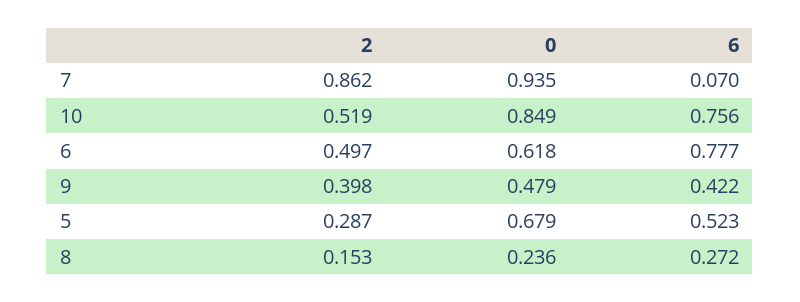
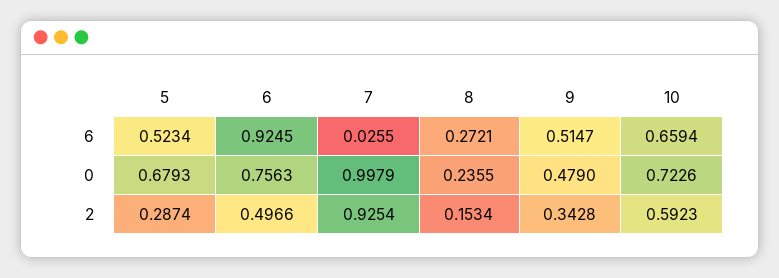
2, 7: 0.862 -> 0.9254
0, 7: 0.935 -> 0.9979
6, 7: 0.07 -> 0.0255
2, 10: 0.519 -> 0.5923
0, 10: 0.849 -> 0.7226
6, 10: 0.756 -> 0.6594
0, 6: 0.618 -> 0.7563
6, 6: 0.777 -> 0.9245
2, 9: 0.398 -> 0.3428
6, 9: 0.422 -> 0.5147

